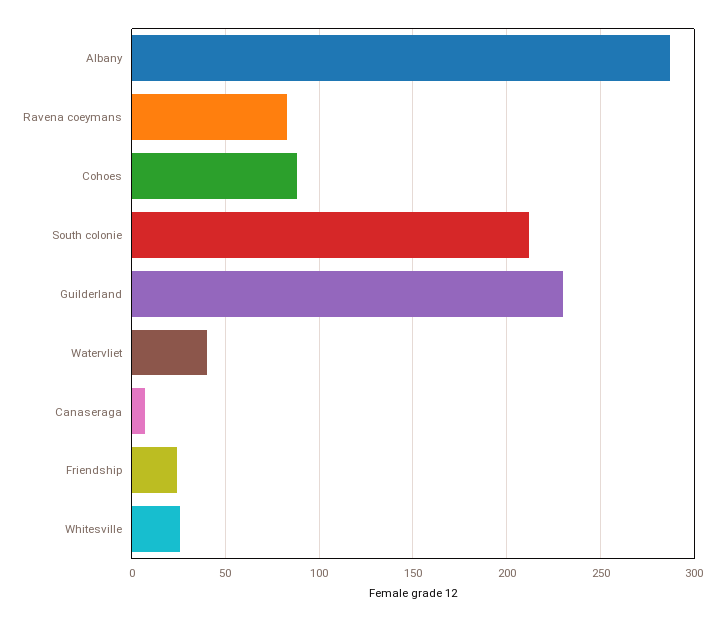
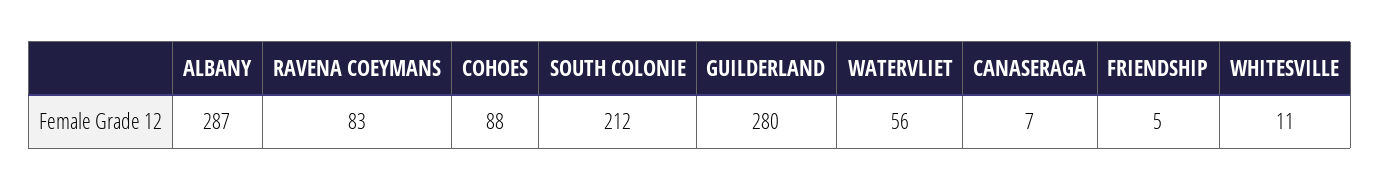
Guilderland: 230 -> 280
Watervliet: 40 -> 56
Friendship: 25 -> 5
Whitesville: 25 -> 11

